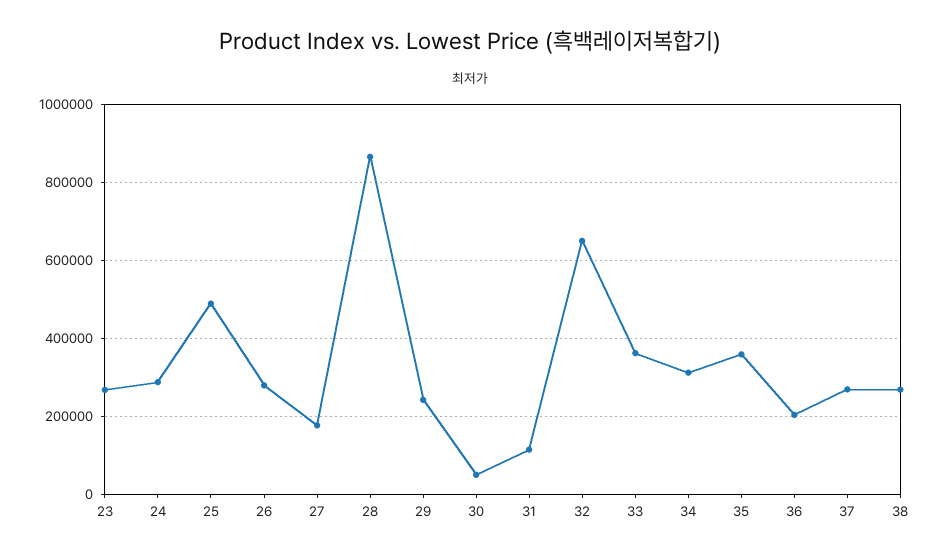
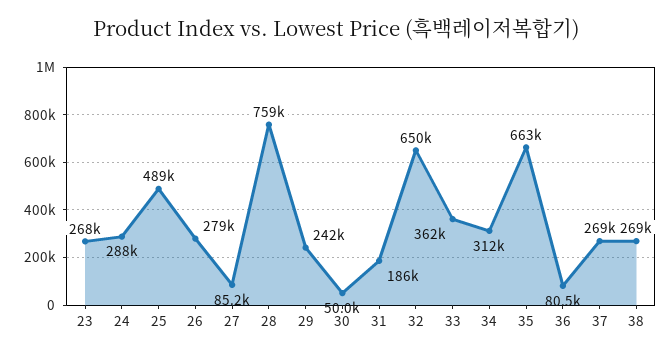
27: 180000 -> 85200
28: 860000 -> 759000
31: 120000 -> 186000
35: 360000 -> 663000
36: 200000 -> 80500

